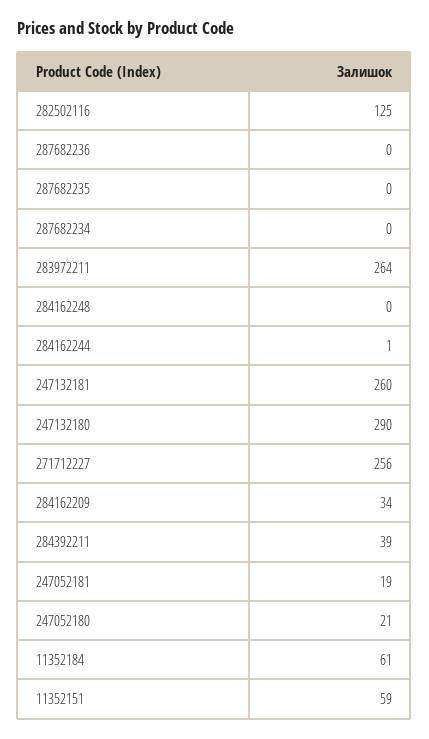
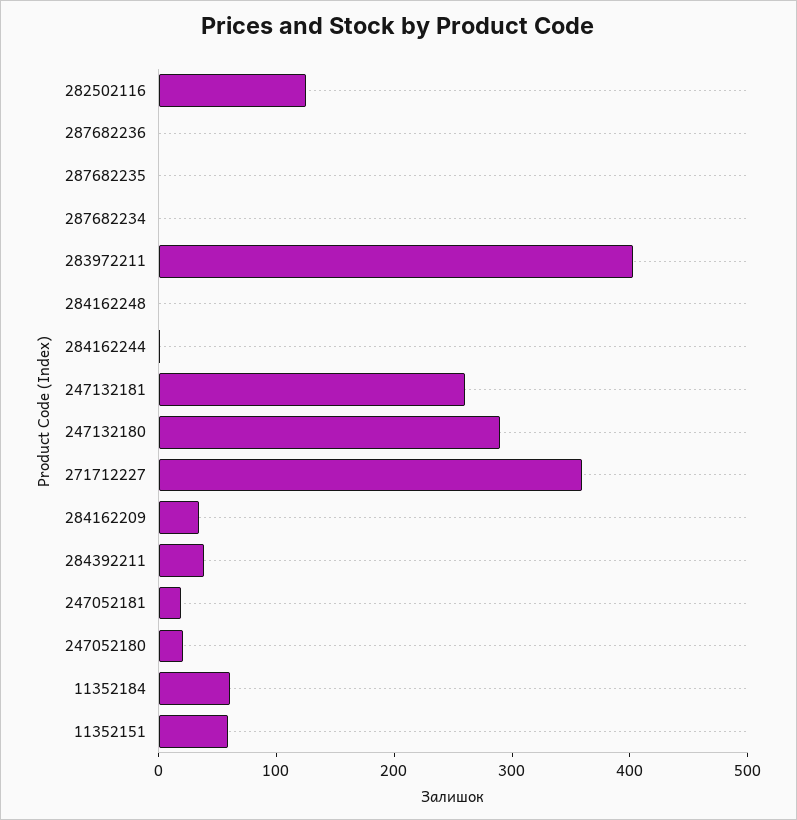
283972211: 264 -> 400
271712227: 256 -> 360

